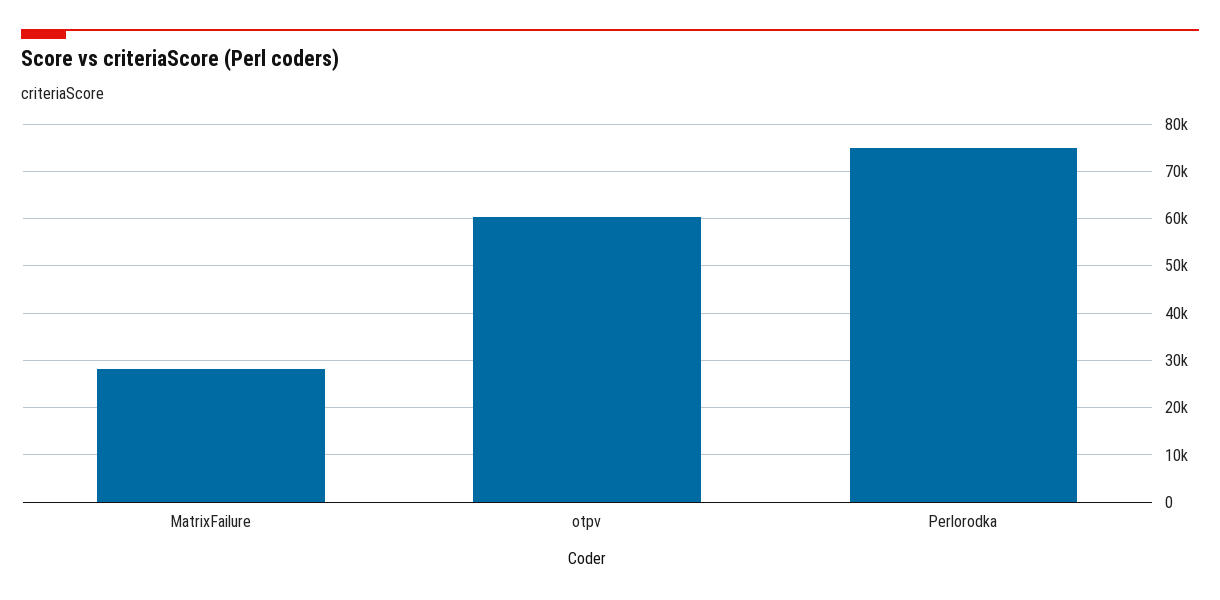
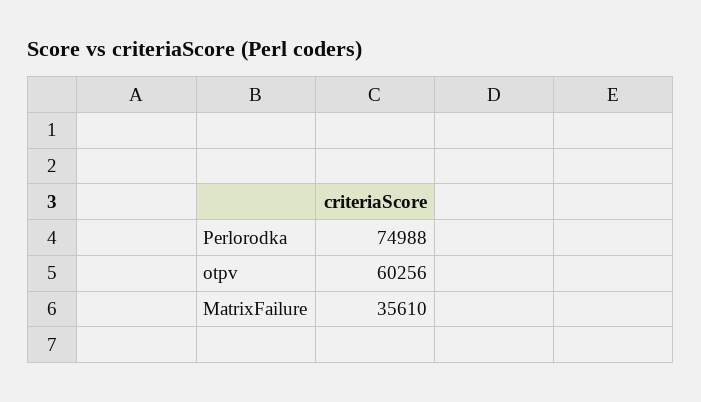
MatrixFailure: 28000 -> 35610

